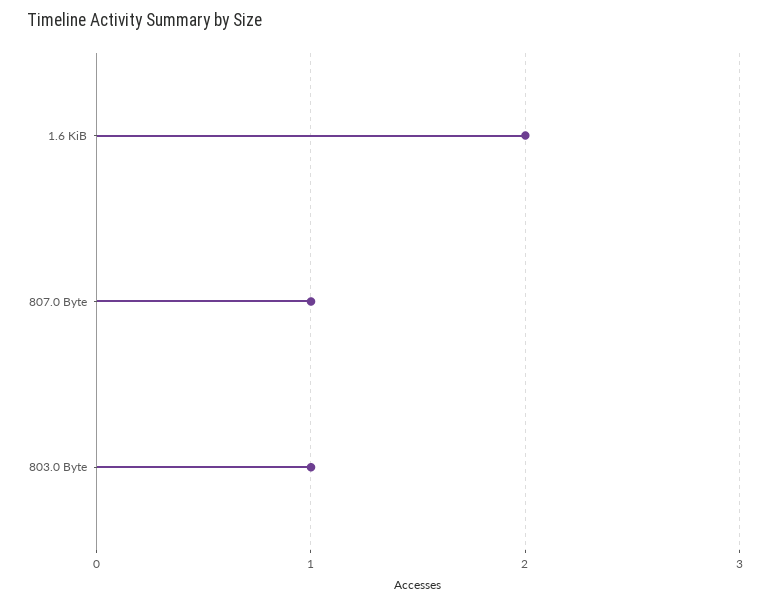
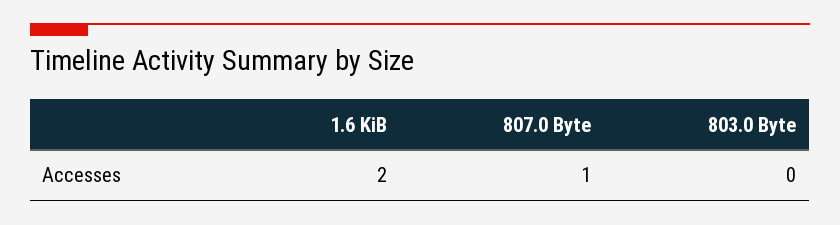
803.0 Byte: 1 -> 0

